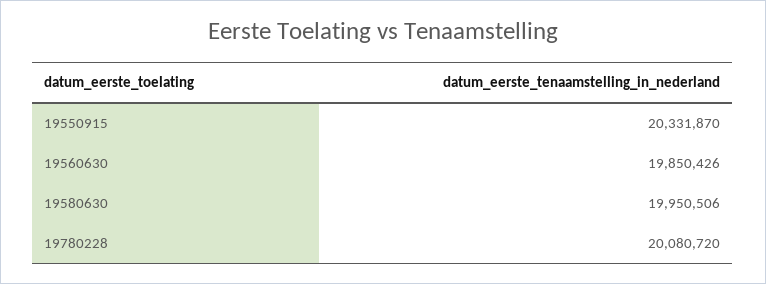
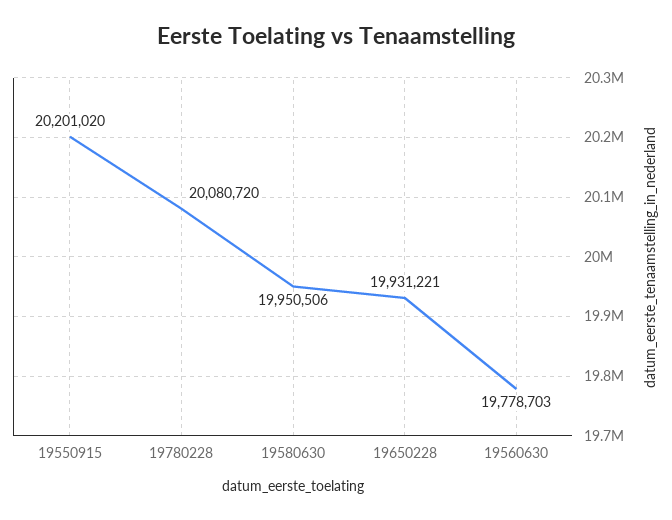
19550915: 20331870 -> 20201020
19560630: 19850426 -> 19778703
19650228: none -> 19931221

